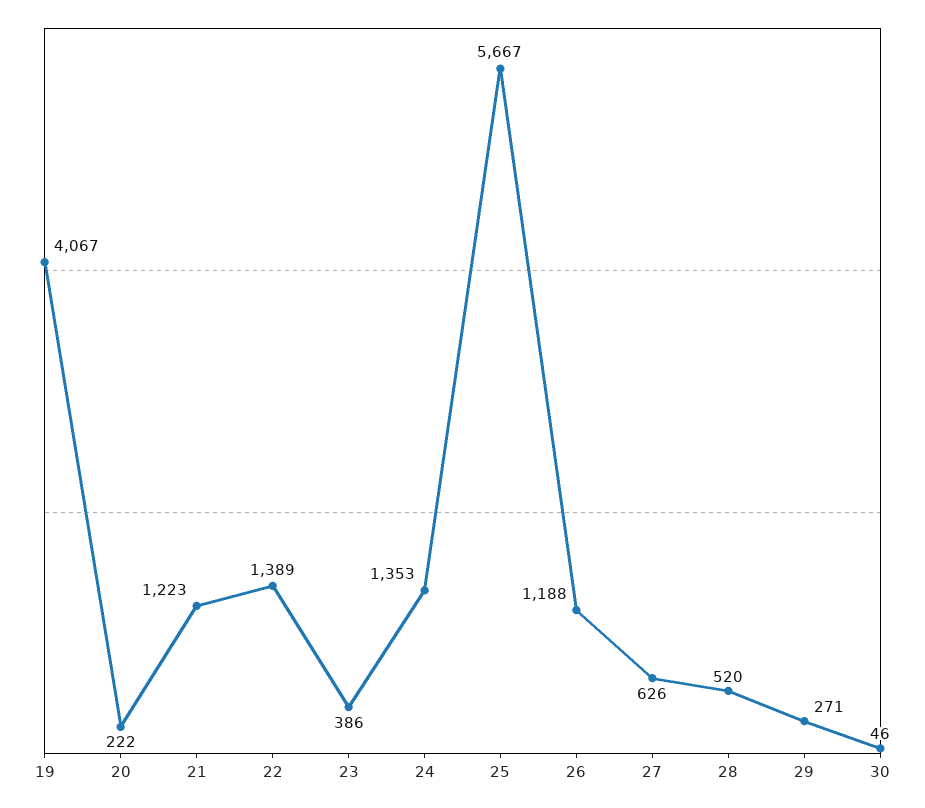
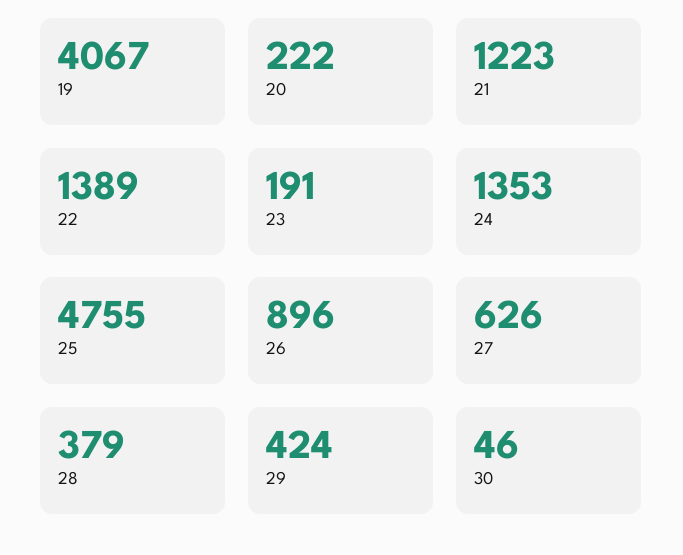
23: 386 -> 191
25: 5667 -> 4755
26: 1188 -> 896
28: 520 -> 379
29: 271 -> 424

